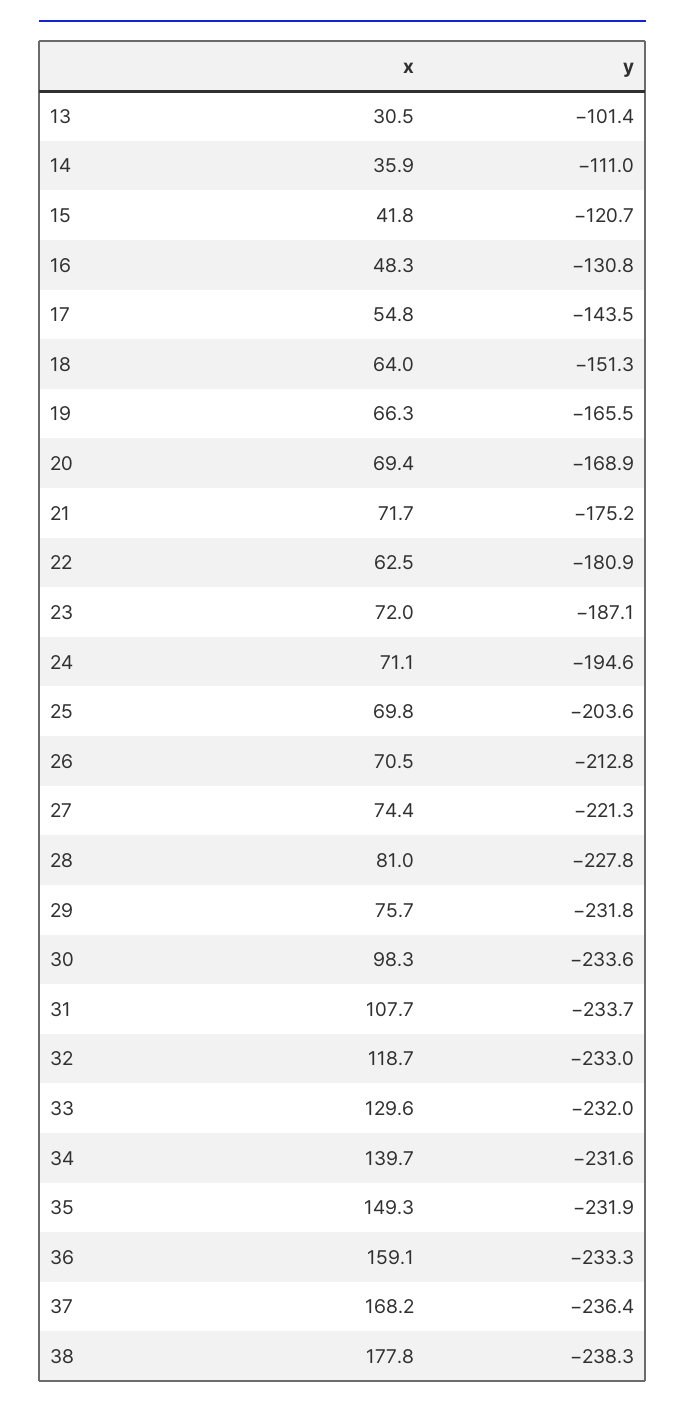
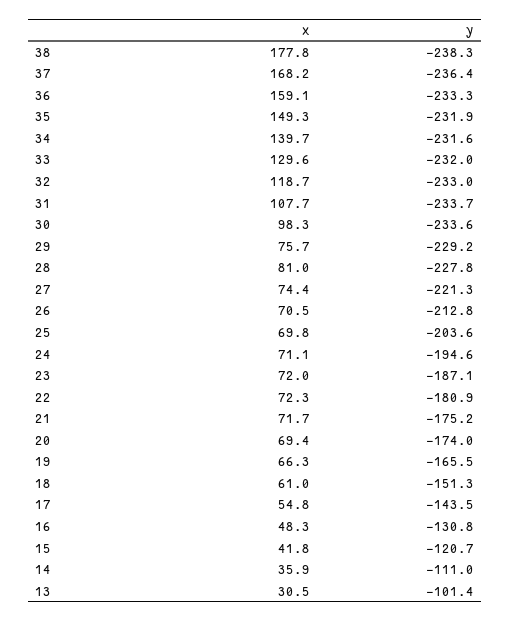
x, 18: 64 -> 61
y, 20: -168.9 -> -174
x, 22: 62.5 -> 72.3
y, 29: -231.8 -> -229.2

